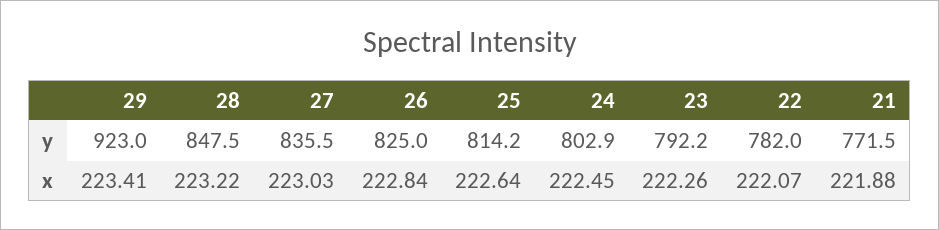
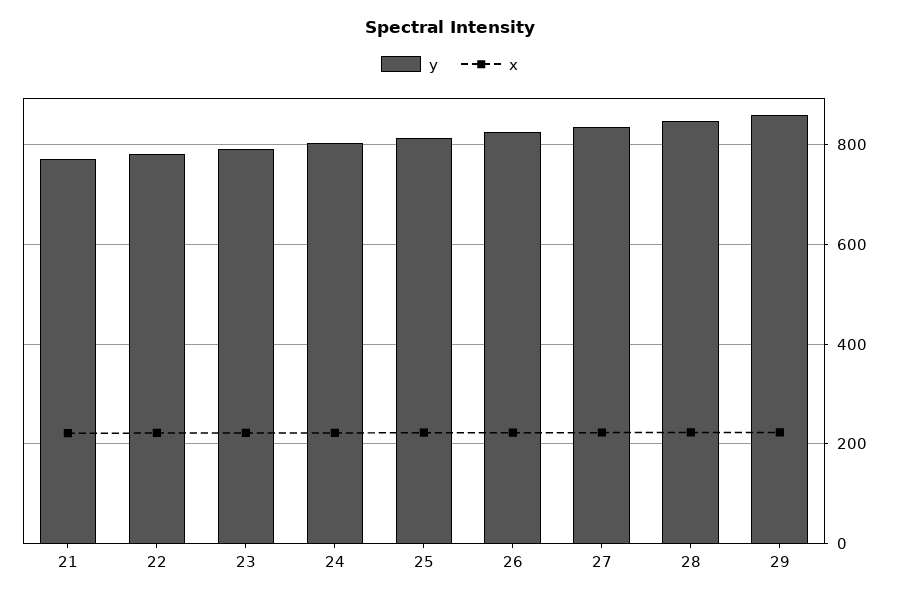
y, 29: 923 -> 860

